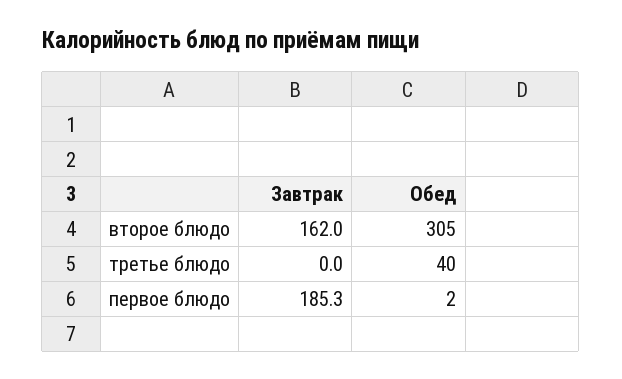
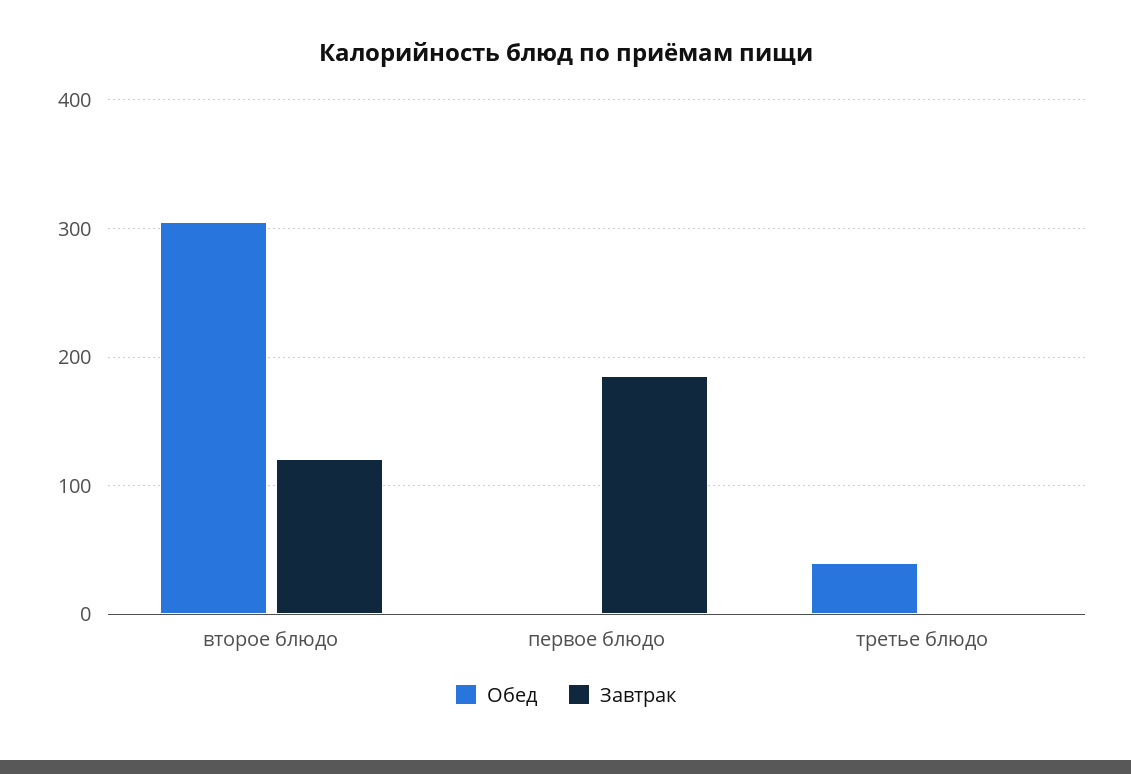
Завтрак, второе блюдо: 162 -> 120

